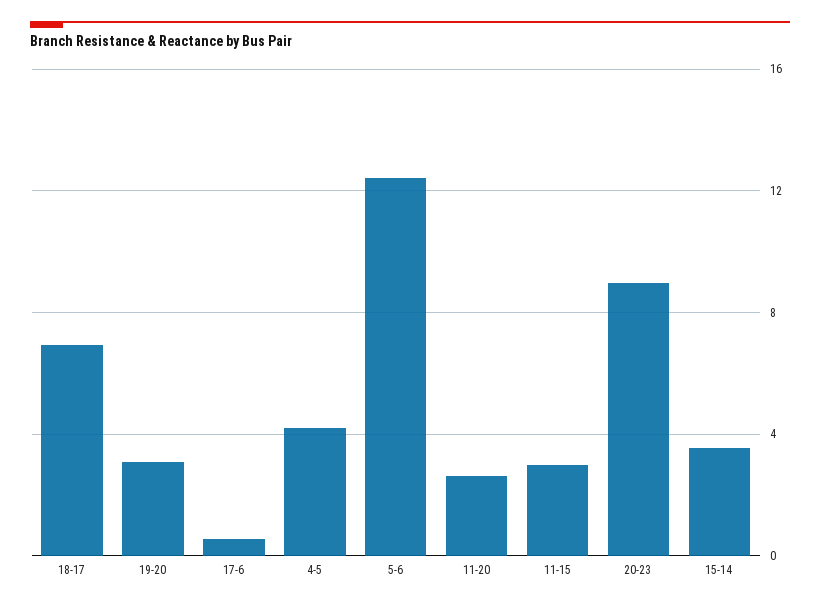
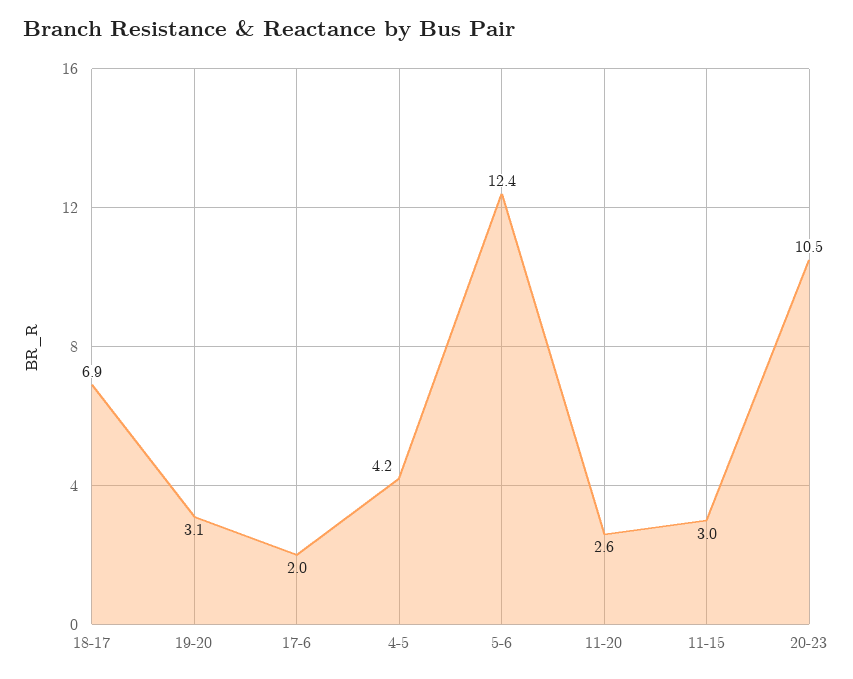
17-6: 0.5 -> 2
20-23: 9 -> 10.5
15-14: 3.5 -> none

